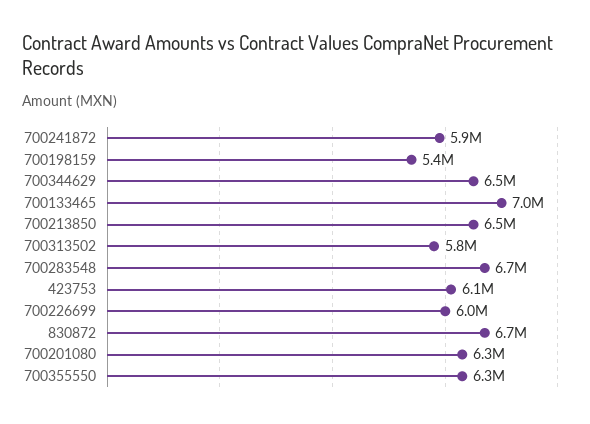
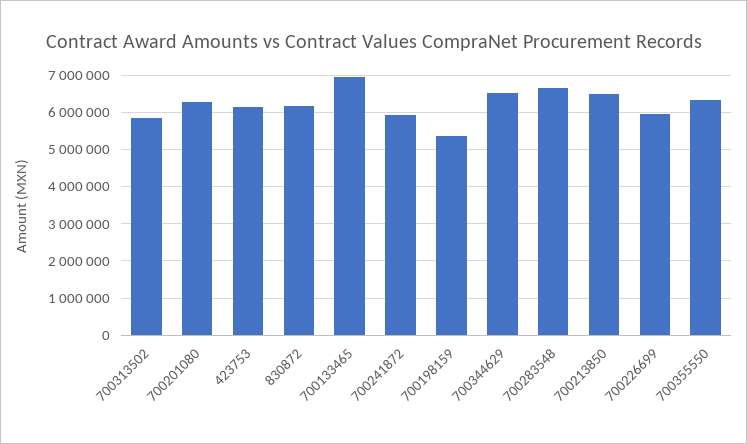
830872: 6700000 -> 6200000

